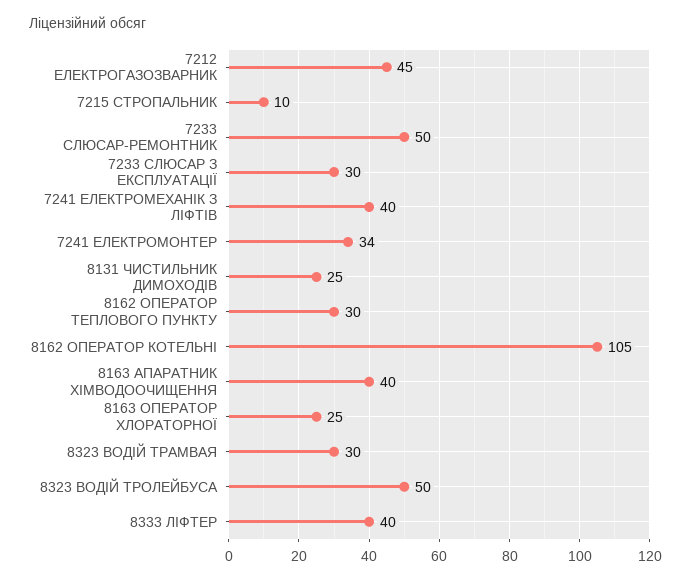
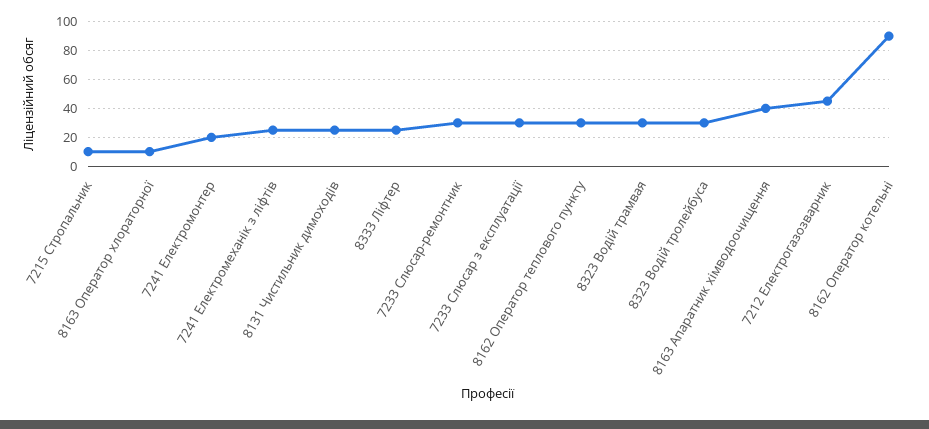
7233 СЛЮСАР-РЕМОНТНИК: 50 -> 30
7241 ЕЛЕКТРОМЕХАНІК З ЛІФТІВ: 40 -> 25
7241 ЕЛЕКТРОМОНТЕР: 34 -> 20
8162 ОПЕРАТОР КОТЕЛЬНІ: 105 -> 90
8163 ОПЕРАТОР ХЛОРАТОРНОЇ: 25 -> 10
8323 ВОДІЙ ТРОЛЕЙБУСА: 50 -> 30
8333 ЛІФТЕР: 40 -> 25

